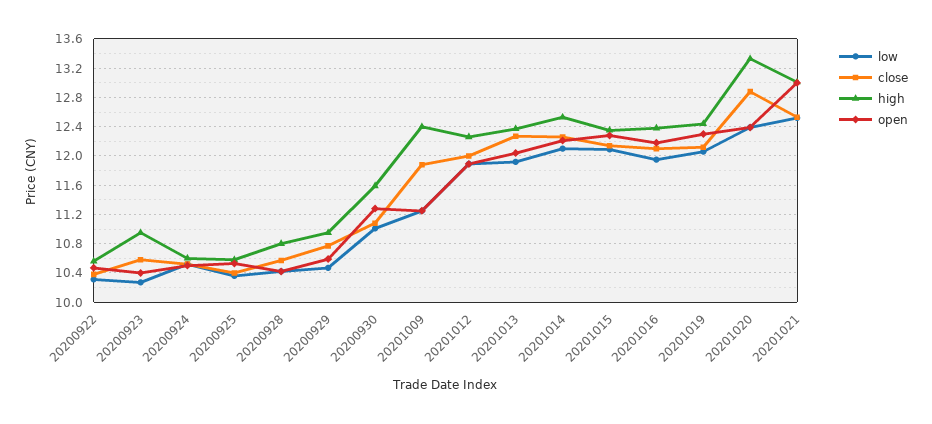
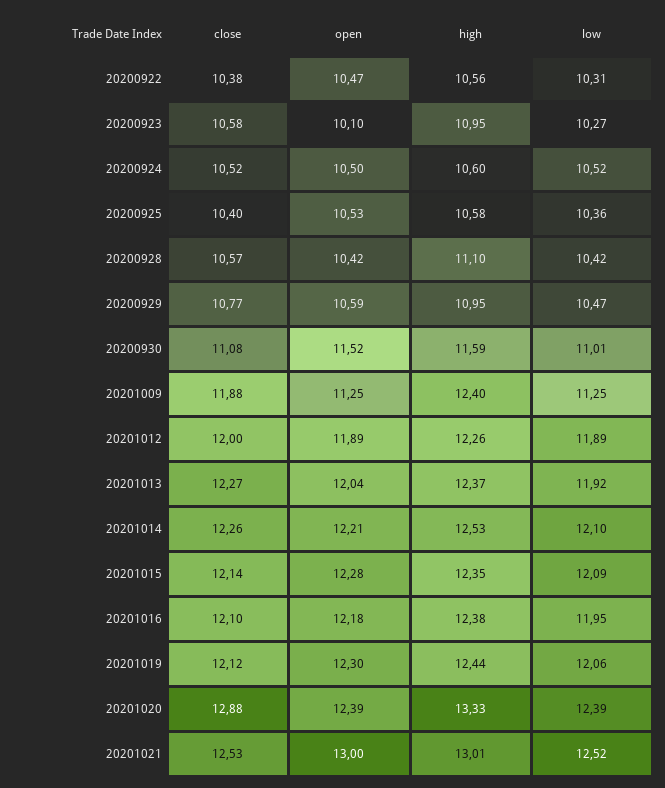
open, 20200923: 10.4 -> 10.1
high, 20200928: 10.8 -> 11.1
open, 20200930: 11.3 -> 11.52

